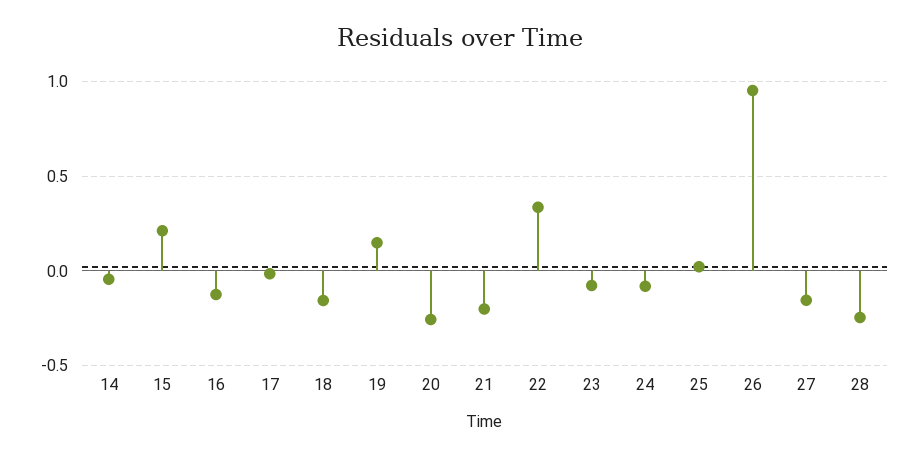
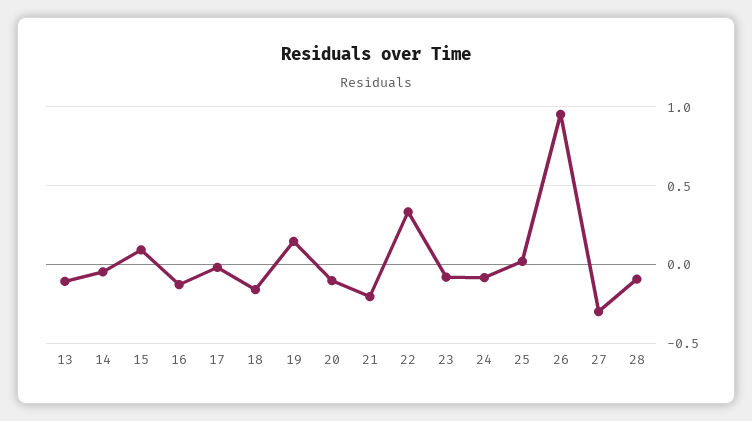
15: 0.2 -> 0.1
20: -0.25 -> -0.1
27: -0.15 -> -0.3
28: -0.25 -> -0.1
13: none -> -0.1

